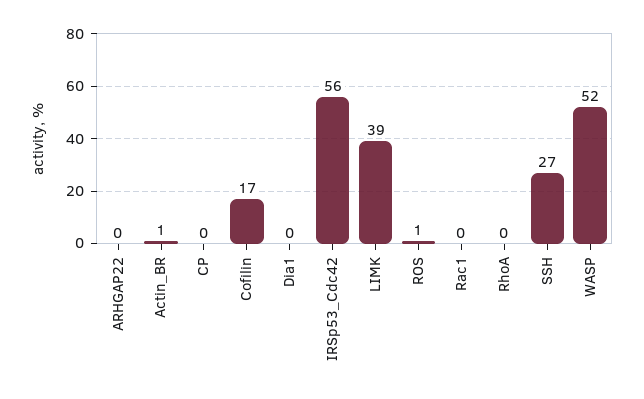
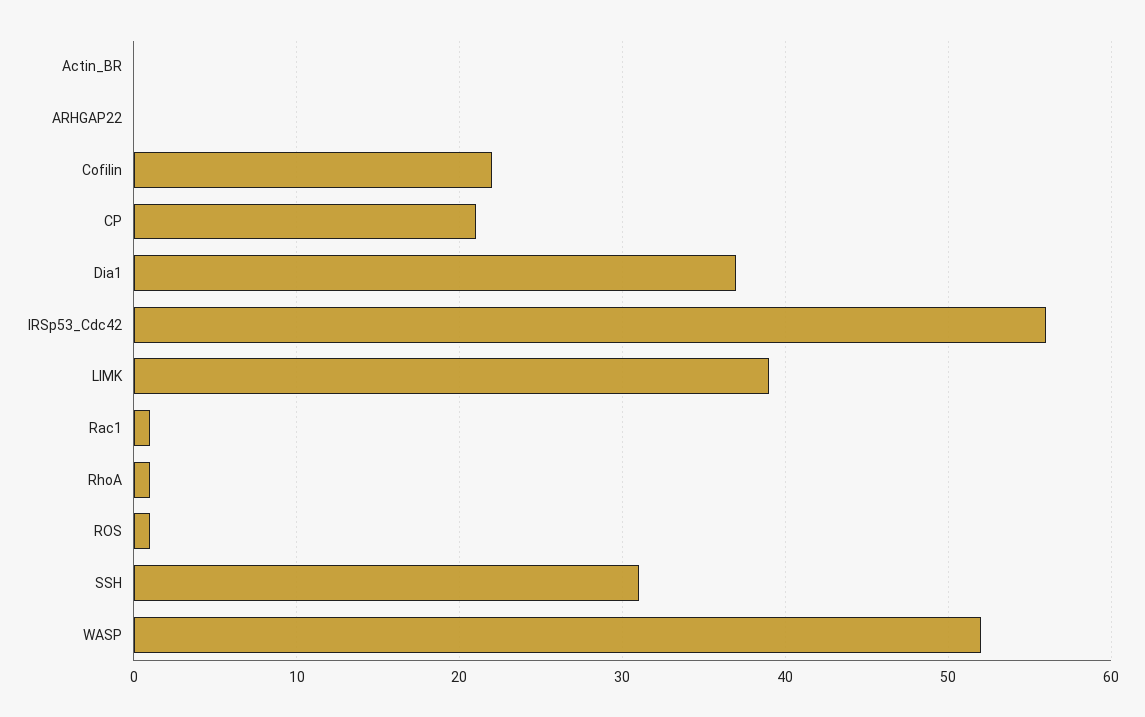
Actin_BR: 1 -> 0
CP: 0 -> 21
Cofilin: 17 -> 22
Dia1: 0 -> 37
Rac1: 0 -> 1
RhoA: 0 -> 1
SSH: 27 -> 31

